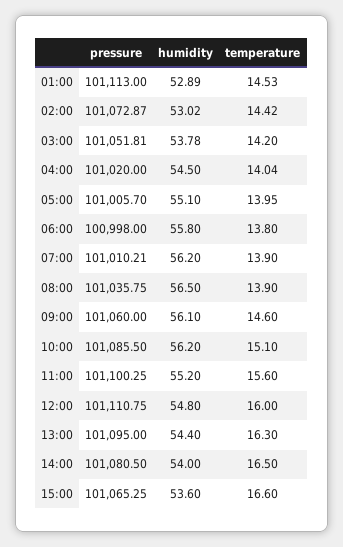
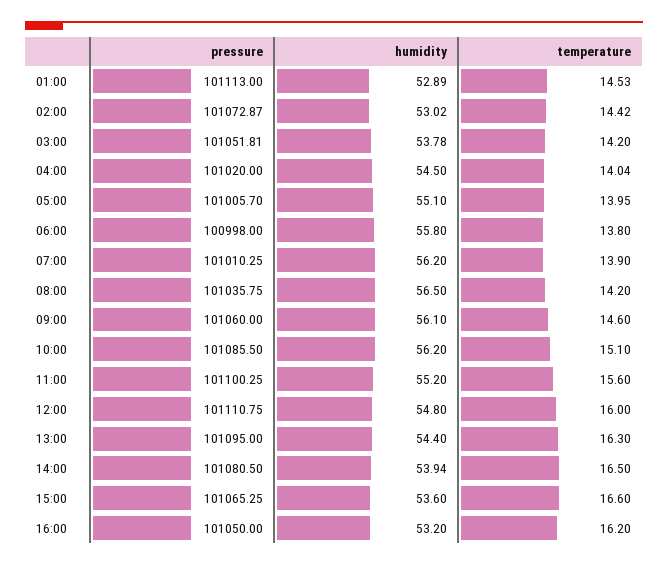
pressure, 07:00: 101010.21 -> 101010.25
temperature, 08:00: 13.9 -> 14.2
humidity, 14:00: 54 -> 53.94
pressure, 16:00: none -> 101050
humidity, 16:00: none -> 53.2
temperature, 16:00: none -> 16.2

